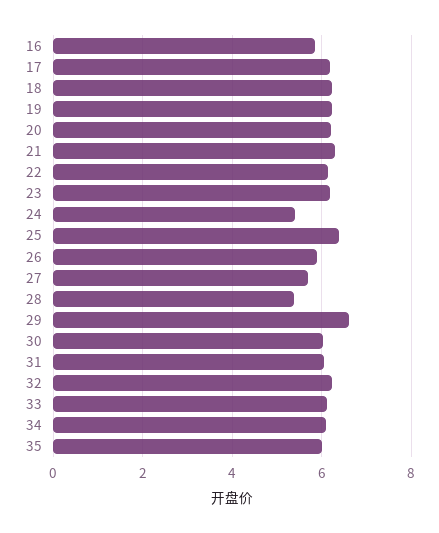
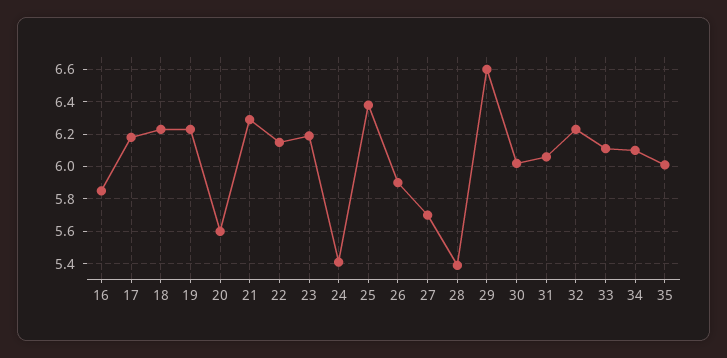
20: 6.2 -> 5.6

